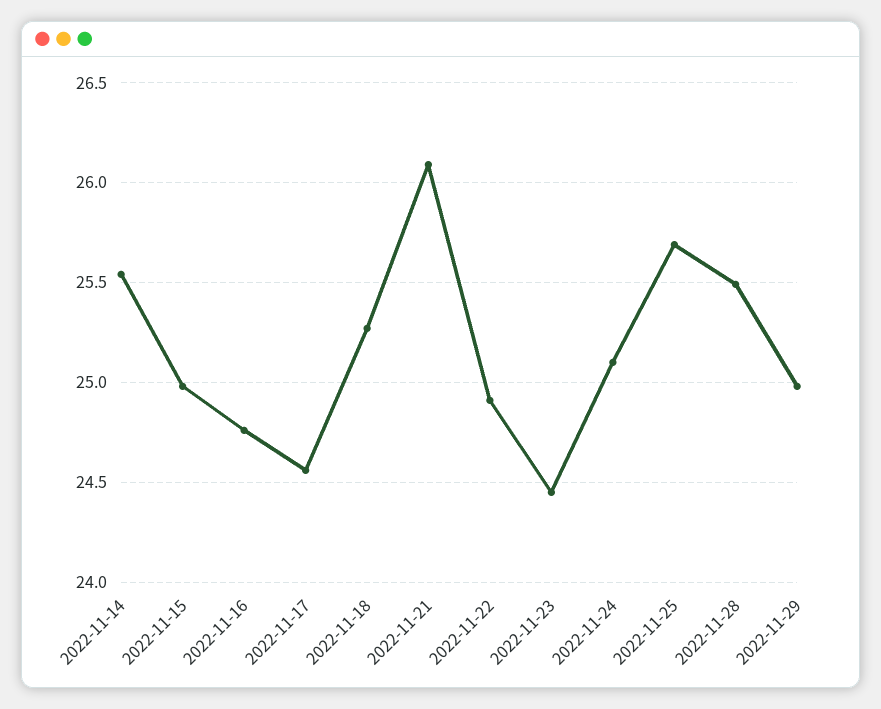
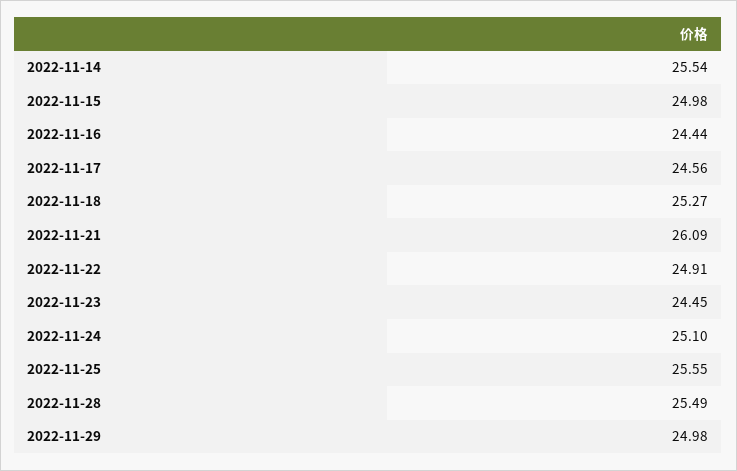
2022-11-16: 24.75 -> 24.44
2022-11-25: 25.7 -> 25.55

